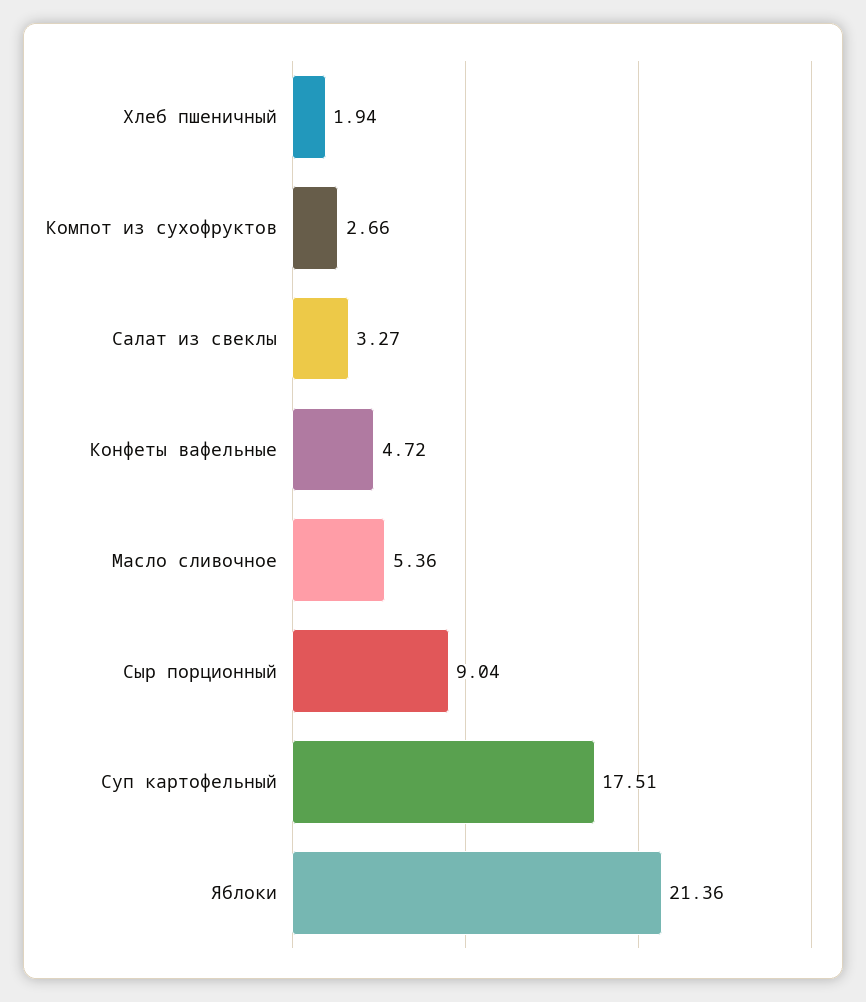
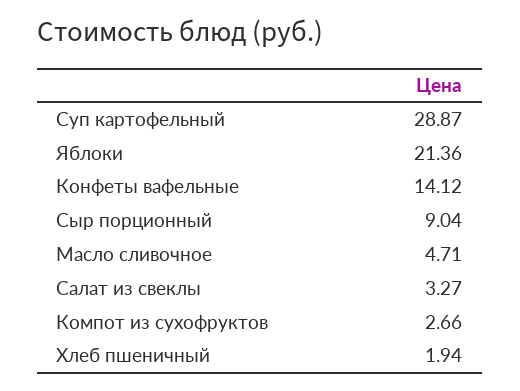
Конфеты вафельные: 4.72 -> 14.12
Масло сливочное: 5.36 -> 4.71
Суп картофельный: 17.51 -> 28.87

